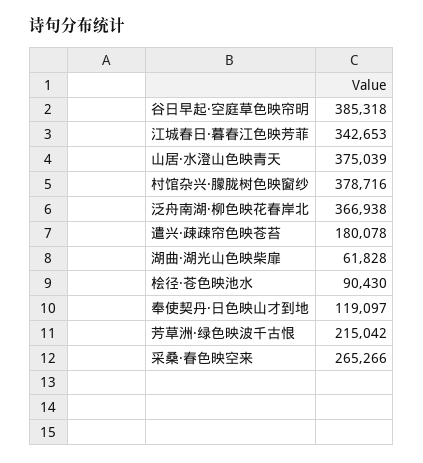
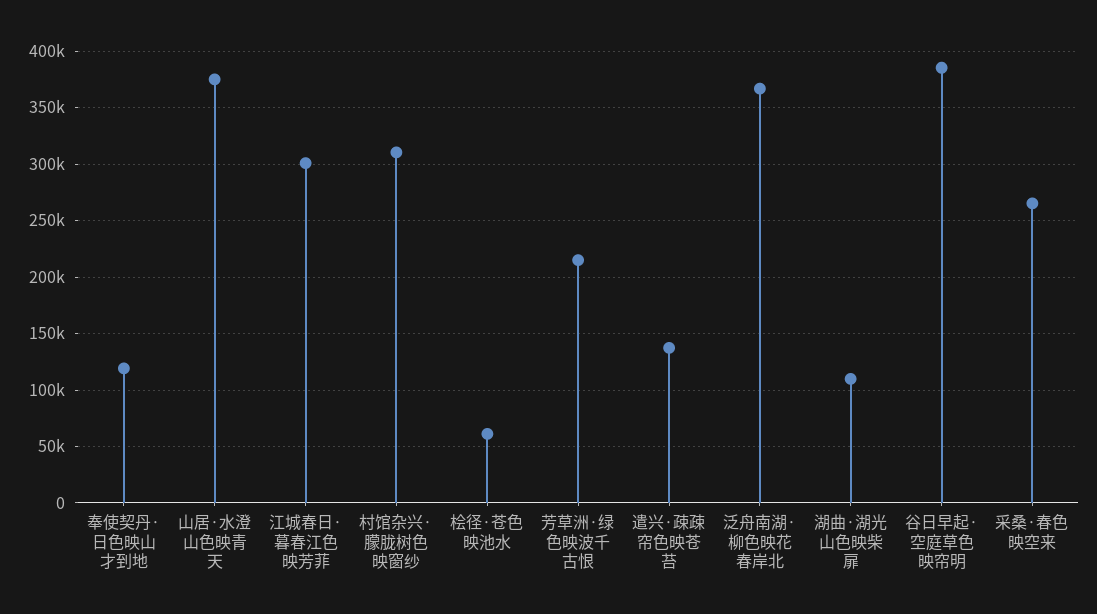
江城春日·暮春江色映芳菲: 342653 -> 300000
村馆杂兴·朦胧树色映窗纱: 378716 -> 310000
遣兴·疎疎帘色映苍苔: 180078 -> 140000
湖曲·湖光山色映柴扉: 61828 -> 110000
桧径·苍色映池水: 90430 -> 60000

